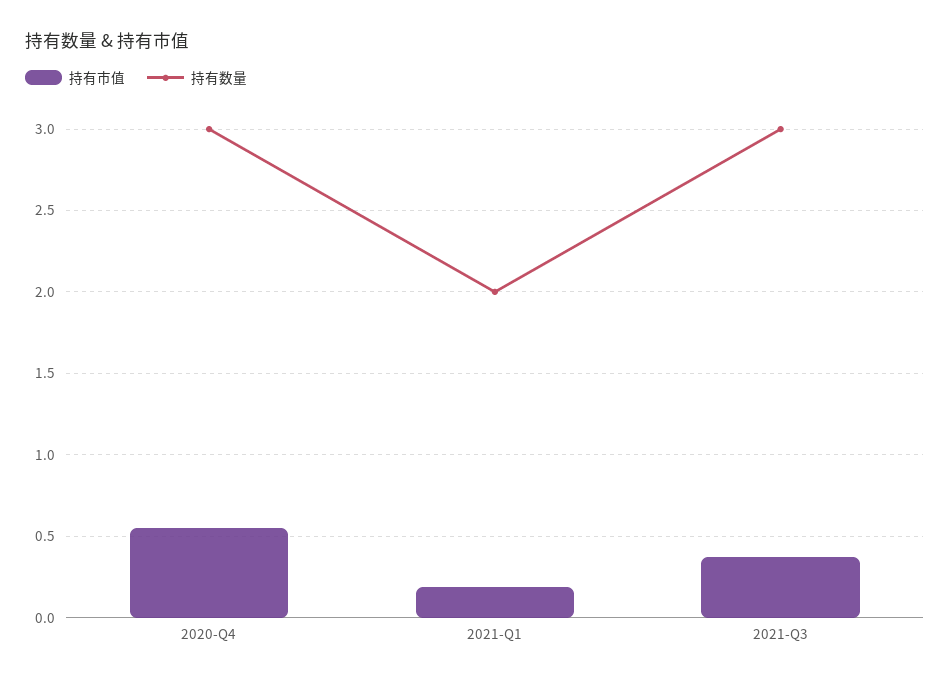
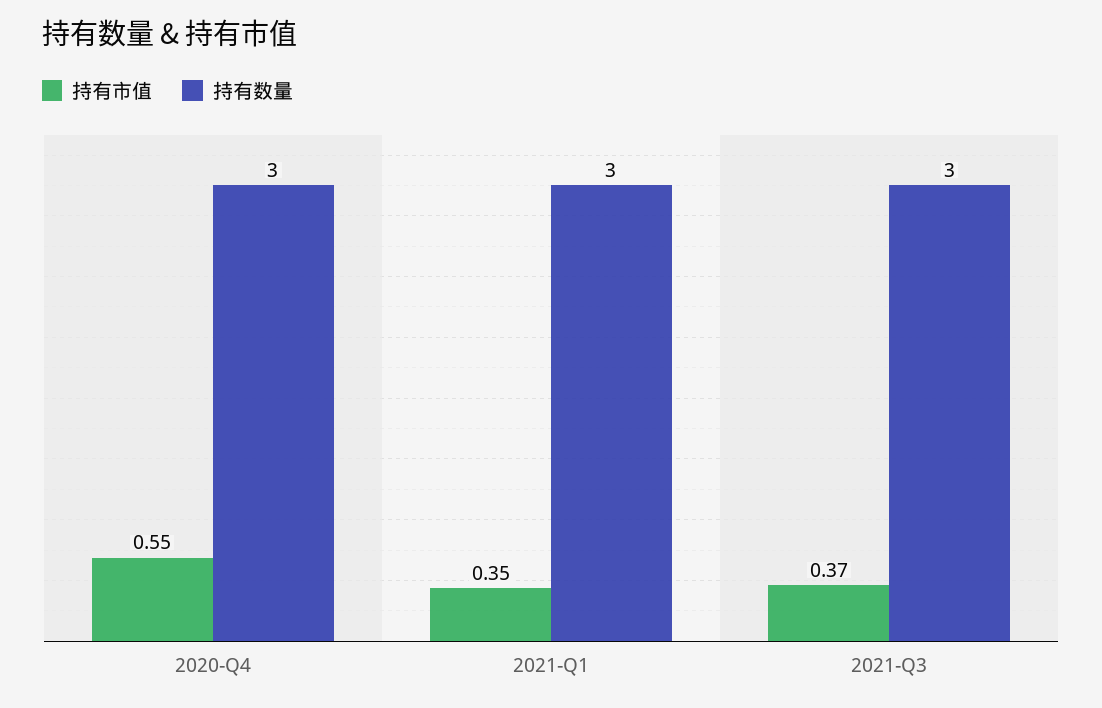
持有市值, 2021-Q1: 0.2 -> 0.35
持有数量, 2021-Q1: 2 -> 3

